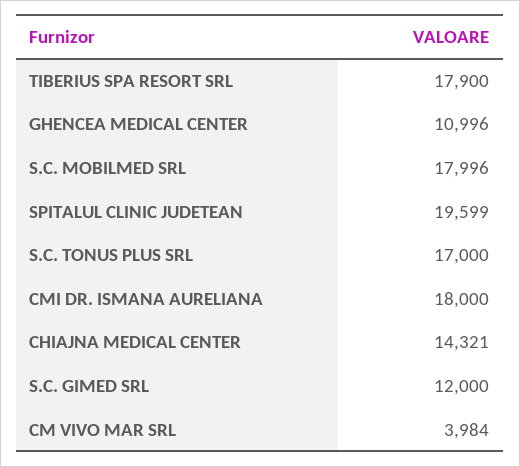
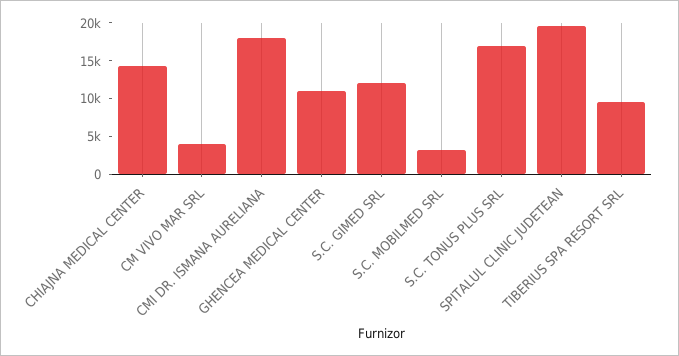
TIBERIUS SPA RESORT SRL: 17900 -> 10000
S.C. MOBILMED SRL: 17996 -> 2500

